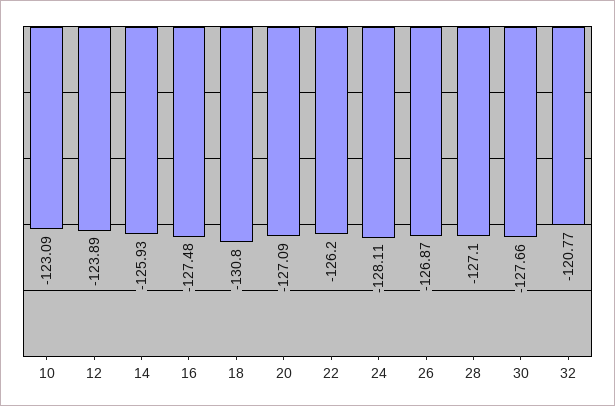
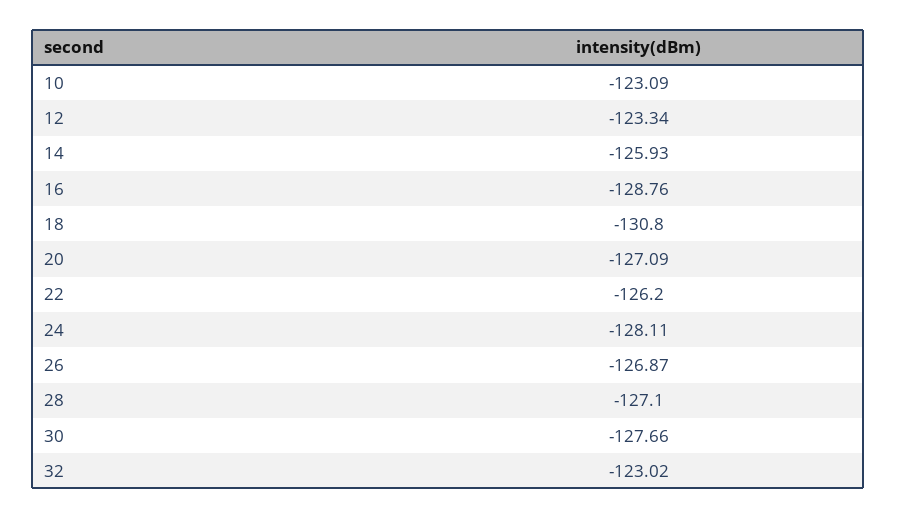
12: -123.89 -> -123.34
16: -127.48 -> -128.76
32: -120.77 -> -123.02

